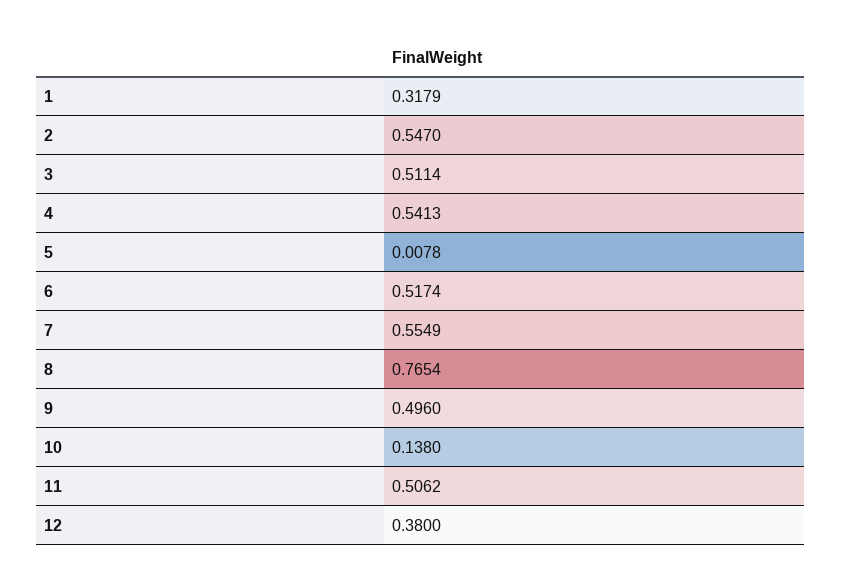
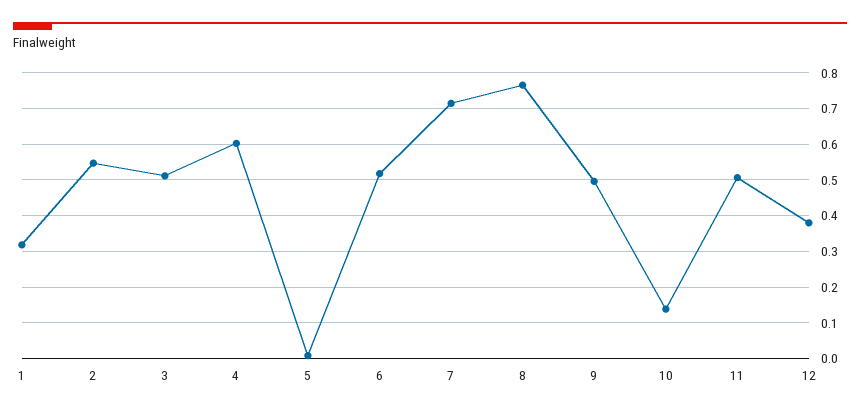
4: 0.5413 -> 0.6
7: 0.5549 -> 0.72

